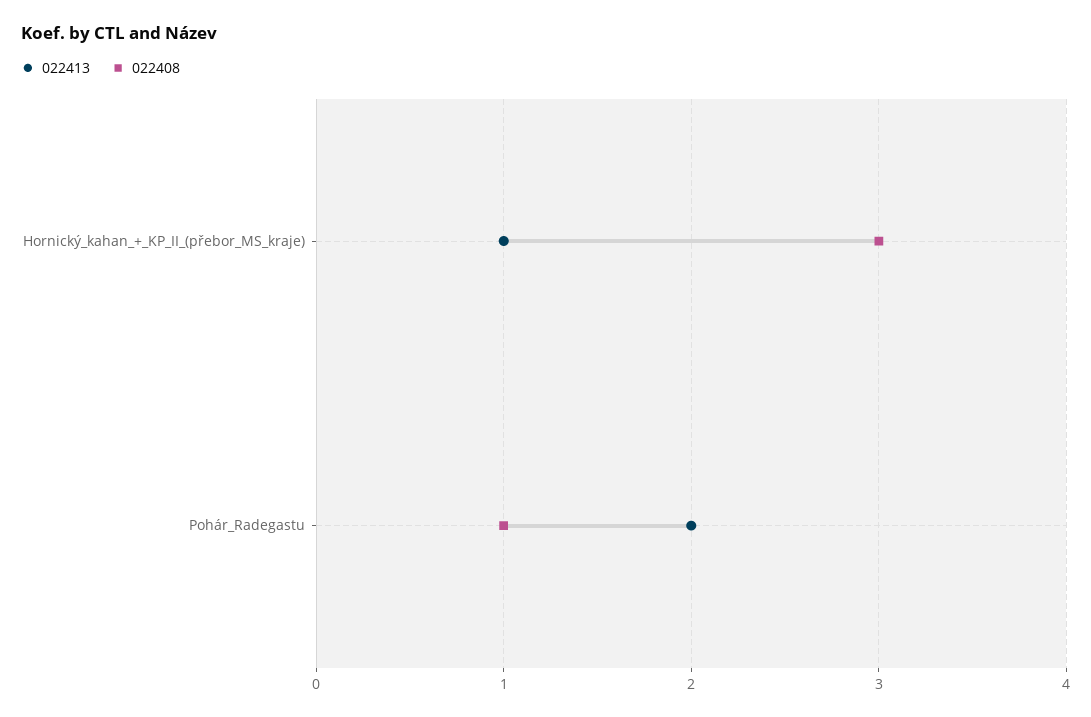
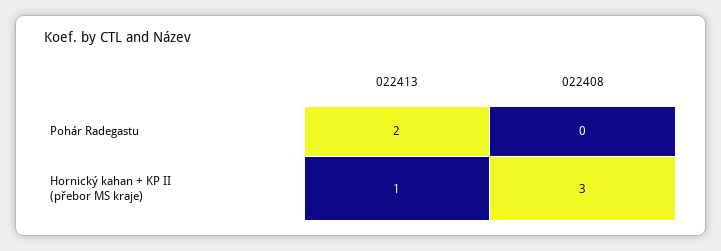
022408, Pohár_Radegastu: 1 -> 0

